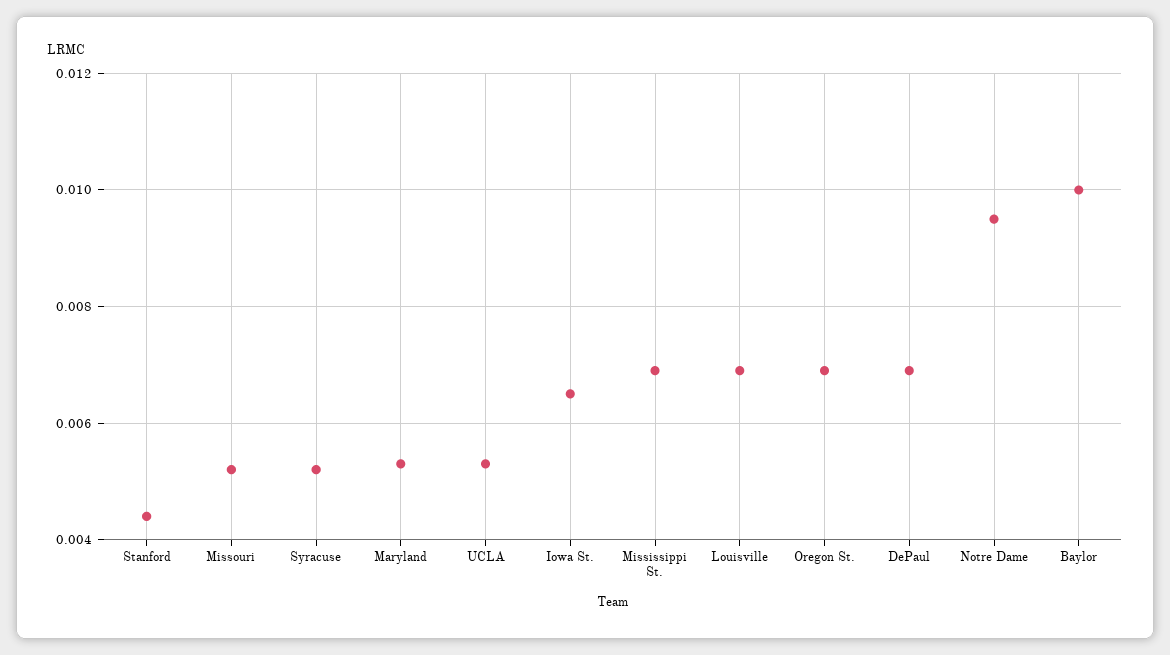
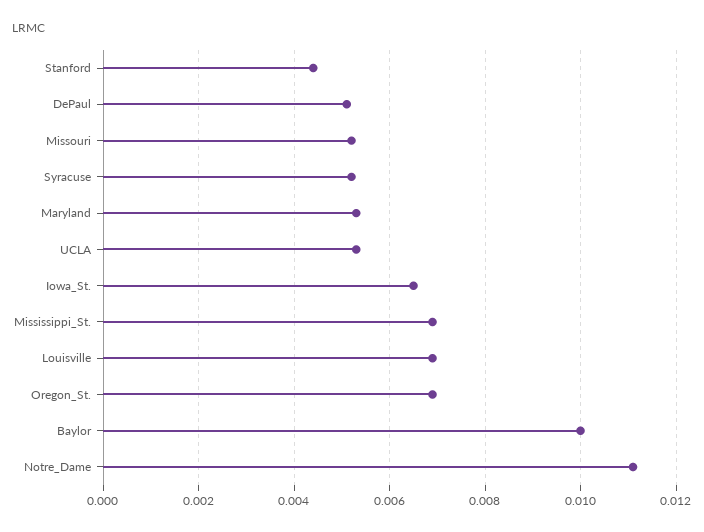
DePaul: 0.007 -> 0.005
Notre Dame: 0.0095 -> 0.011

